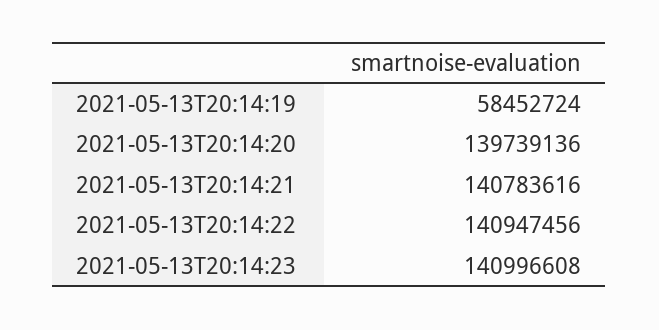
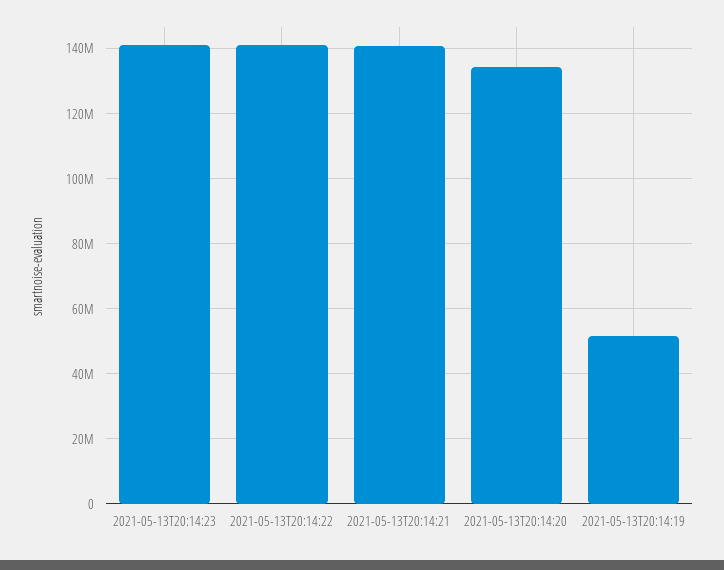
2021-05-13T20:14:19: 58452724 -> 52000000
2021-05-13T20:14:20: 139739136 -> 134000000

